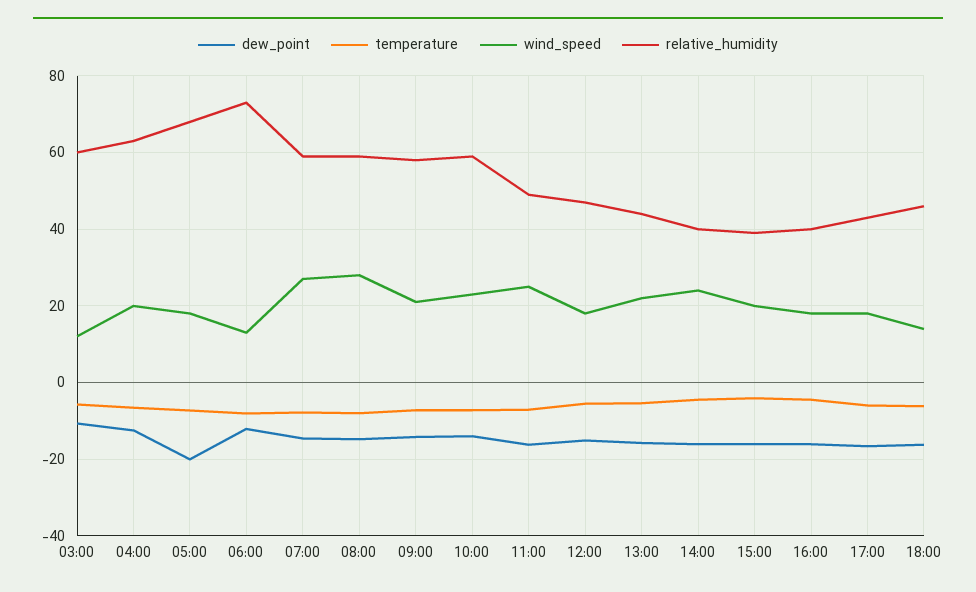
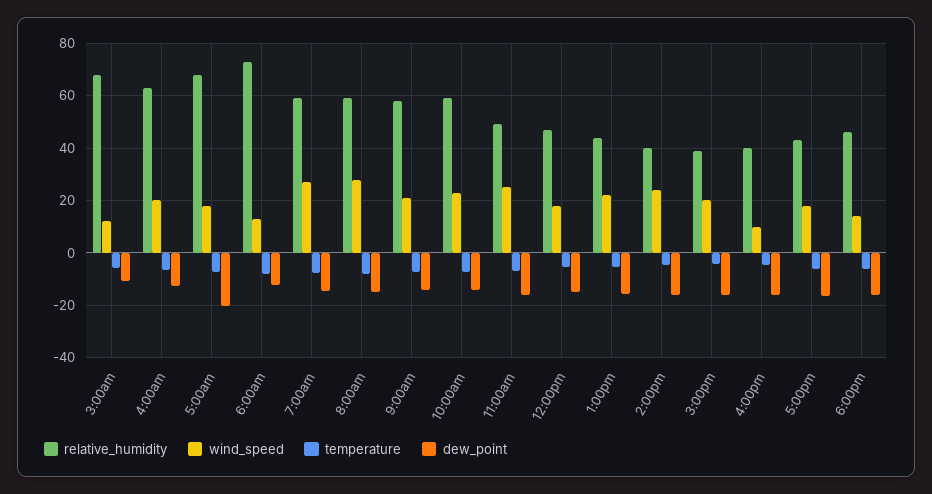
relative_humidity, 03:00: 60 -> 67.5
wind_speed, 16:00: 18 -> 10

